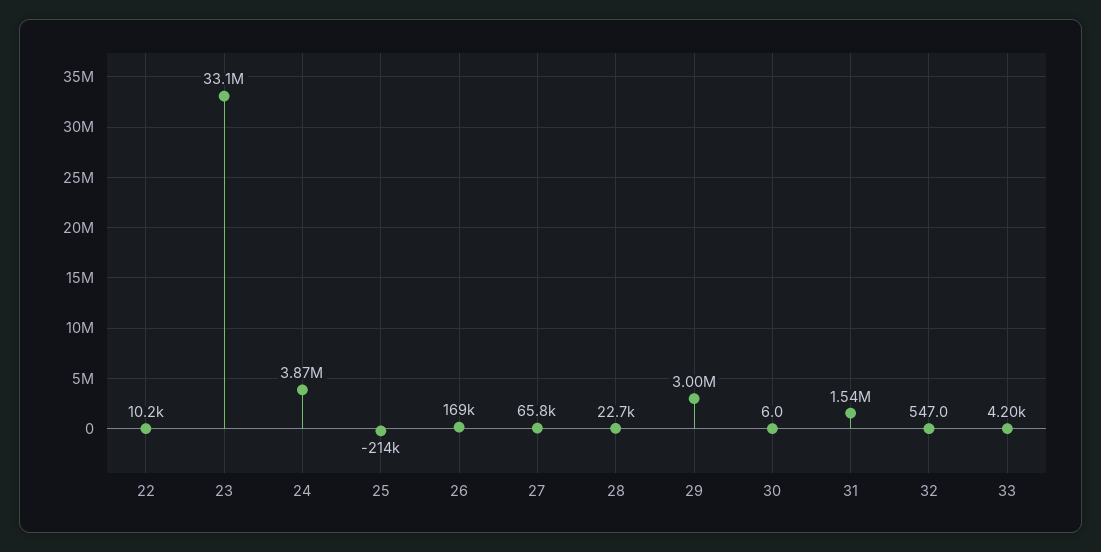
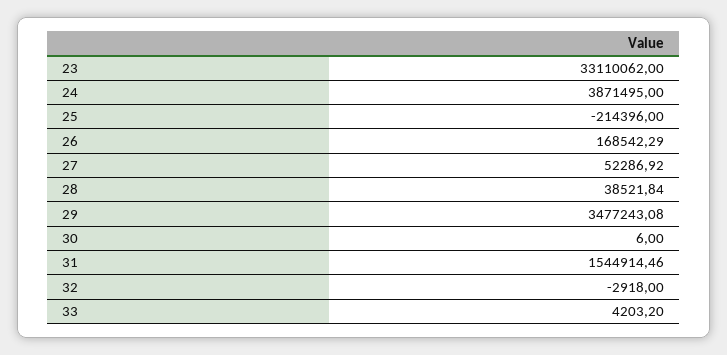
22: 10200 -> none
27: 65800 -> 52286.92
28: 22700 -> 38521.84
29: 3000000 -> 3477243.08
32: 547 -> -2918

